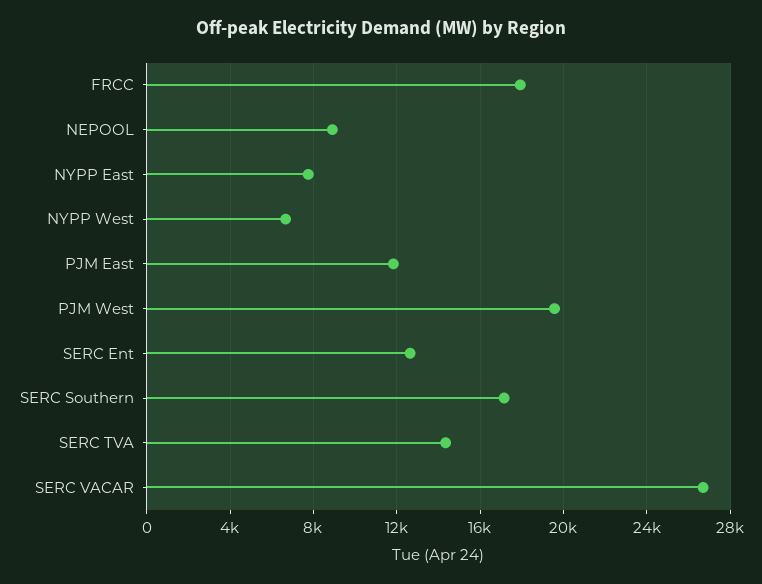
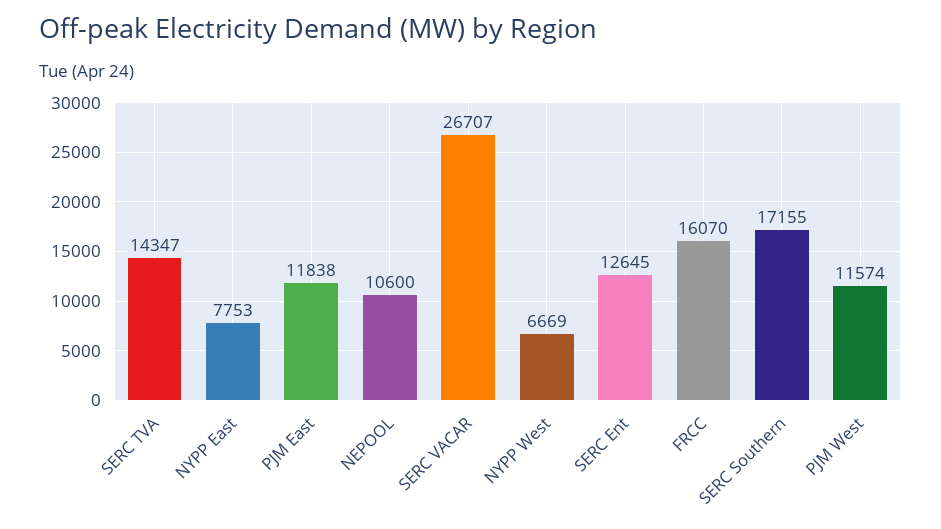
FRCC: 18000 -> 16070
NEPOOL: 9000 -> 10600
PJM West: 19500 -> 11574

